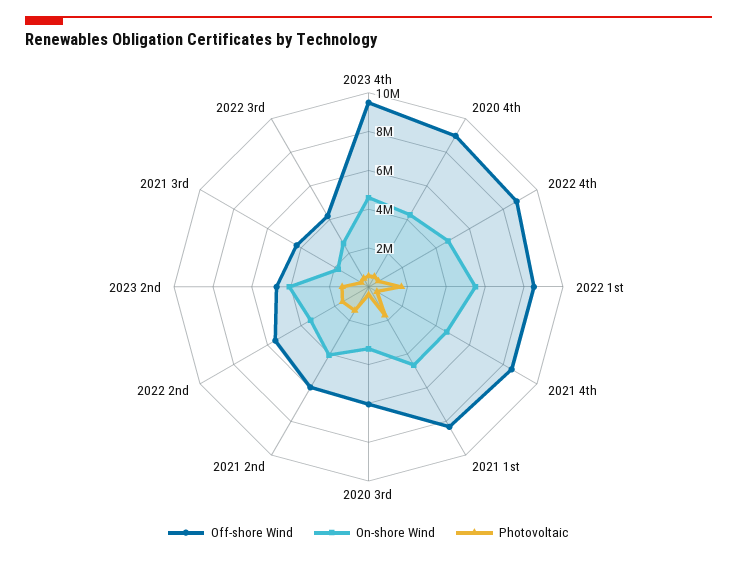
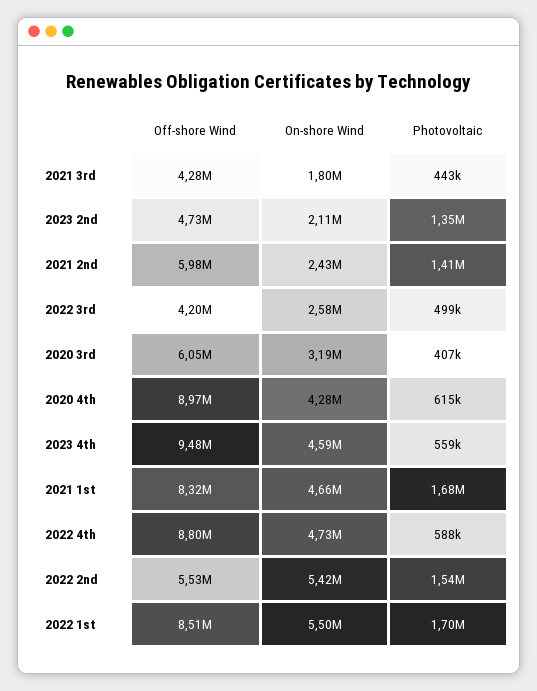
Off-shore Wind, 2021 4th: 8500000 -> none
On-shore Wind, 2021 4th: 4500000 -> none
Photovoltaic, 2021 4th: 500000 -> none
On-shore Wind, 2021 2nd: 4000000 -> 2430000
On-shore Wind, 2022 2nd: 3500000 -> 5420000
On-shore Wind, 2023 2nd: 4000000 -> 2110000

